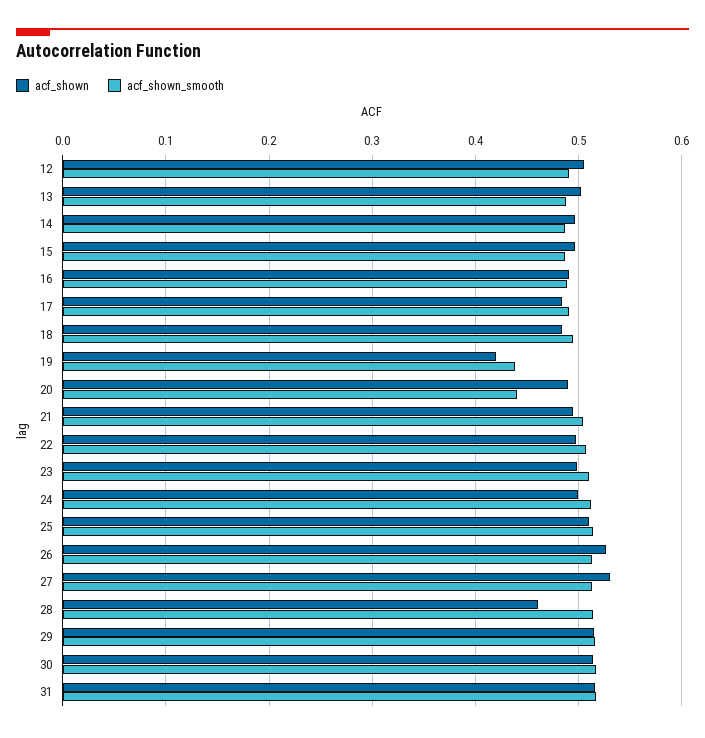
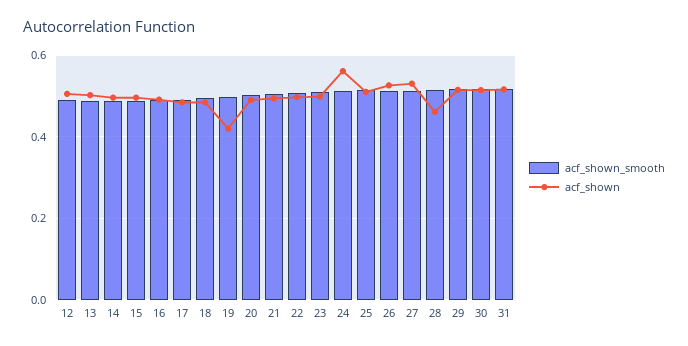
acf_shown_smooth, 19: 0.44 -> 0.5
acf_shown_smooth, 20: 0.44 -> 0.5
acf_shown, 24: 0.5 -> 0.56

